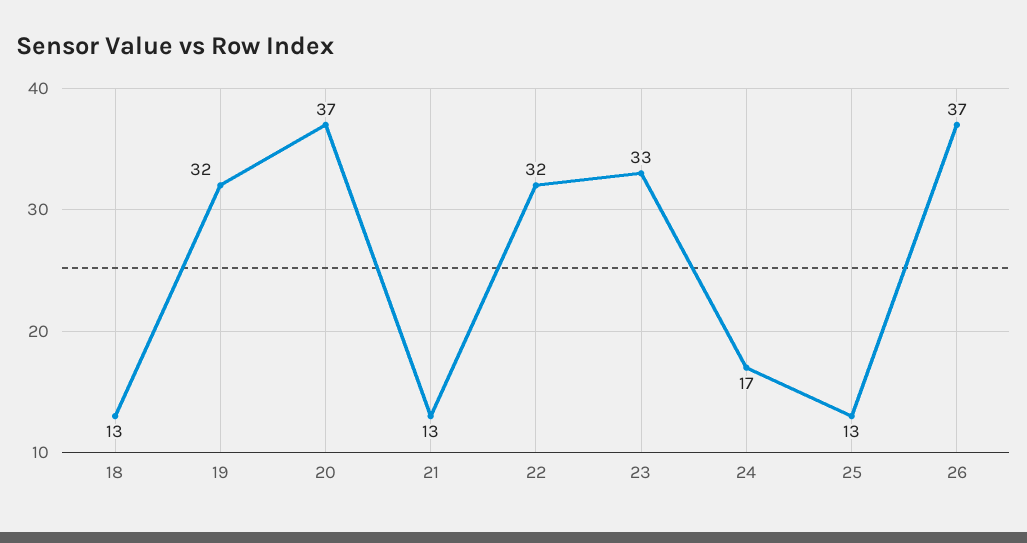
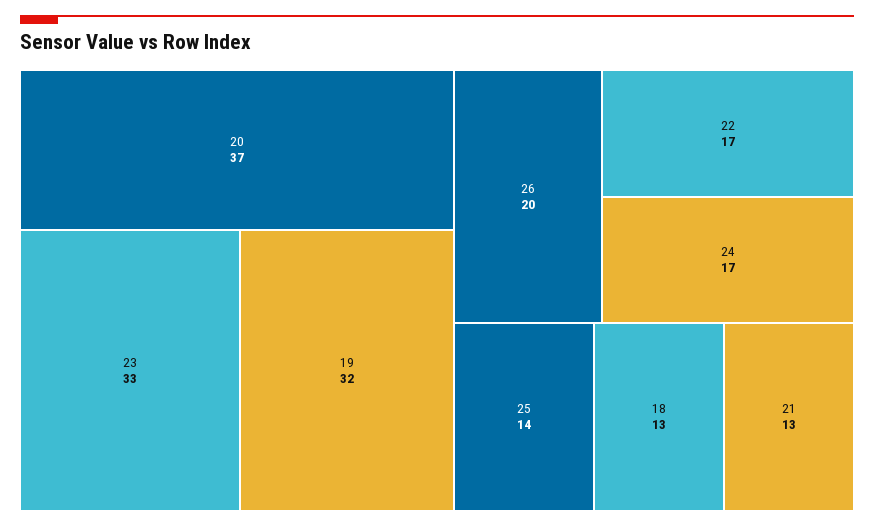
22: 32 -> 17
25: 13 -> 14
26: 37 -> 20

